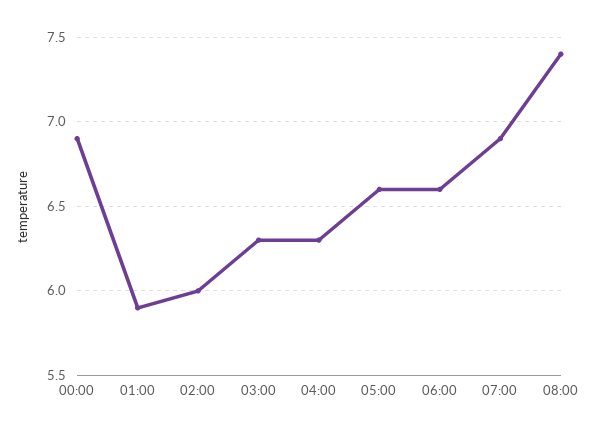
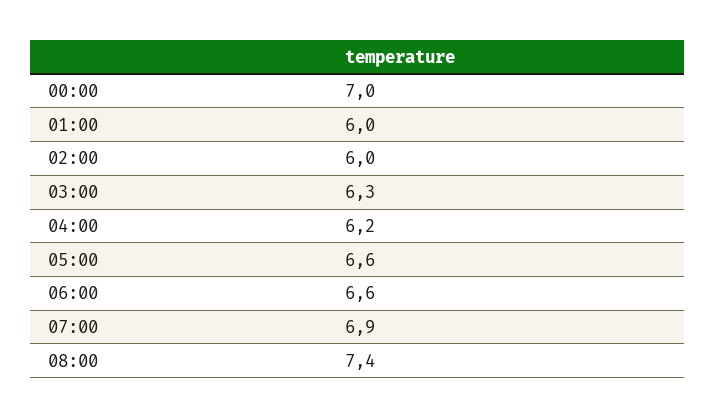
00:00: 6.9 -> 7
01:00: 5.9 -> 6
04:00: 6.3 -> 6.2

